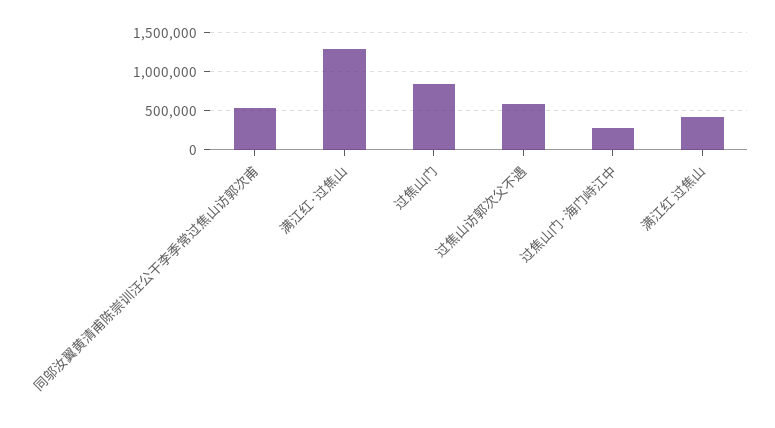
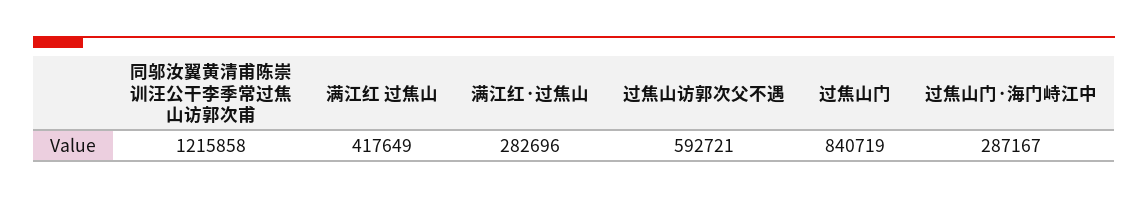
同邬汝翼黄清甫陈崇训汪公干李季常过焦山访郭次甫: 500000 -> 1215858
满江红·过焦山: 1300000 -> 282696

